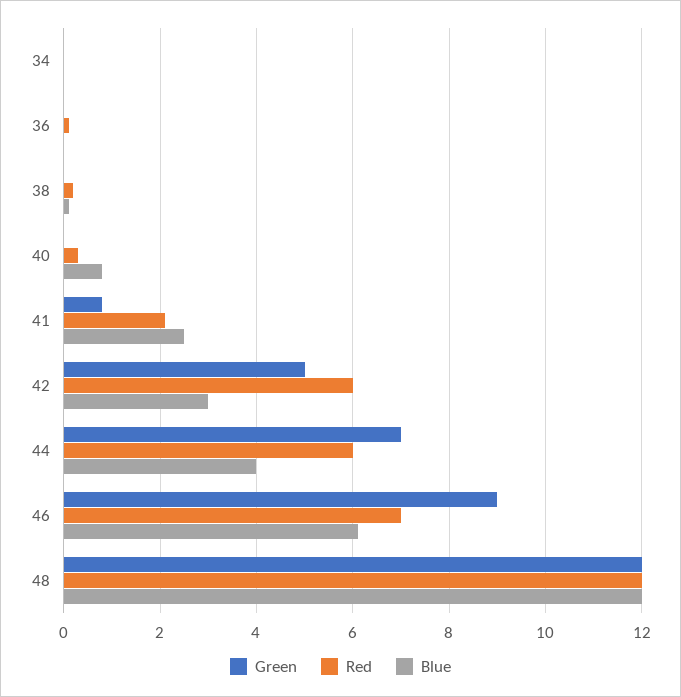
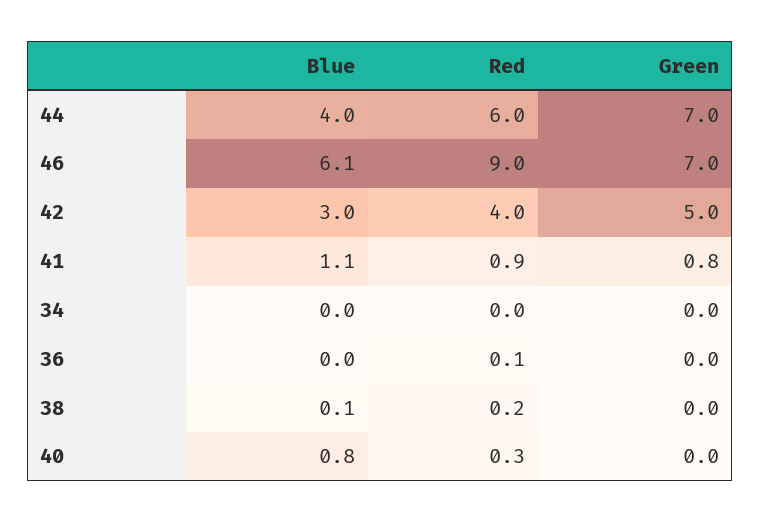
Red, 41: 2 -> 0.9
Blue, 41: 2.5 -> 1.1
Red, 42: 6 -> 4
Green, 46: 9 -> 7
Red, 46: 7 -> 9
Green, 48: 12 -> none
Red, 48: 12 -> none
Blue, 48: 12 -> none

